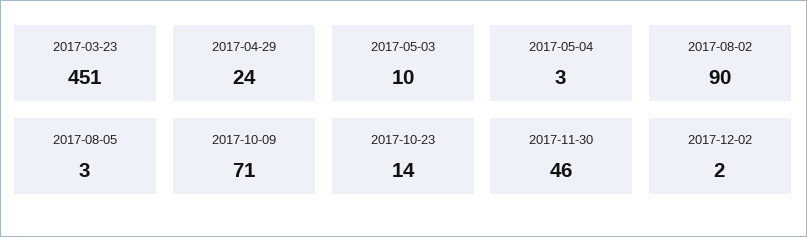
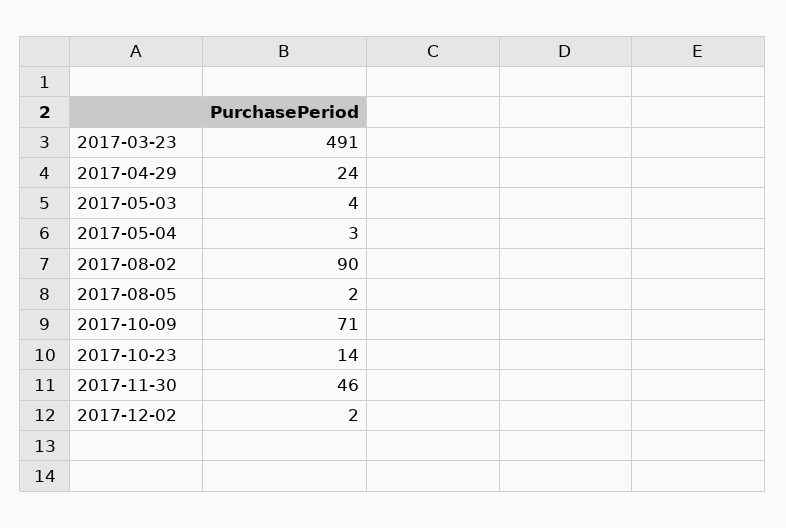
2017-03-23: 451 -> 491
2017-05-03: 10 -> 4
2017-08-05: 3 -> 2

